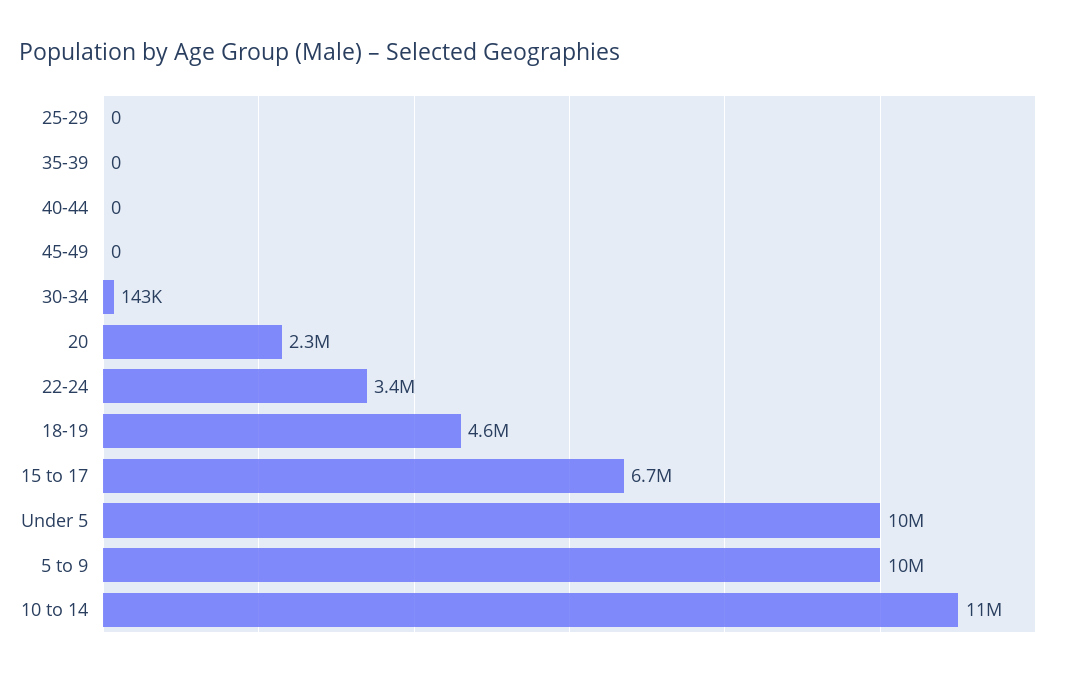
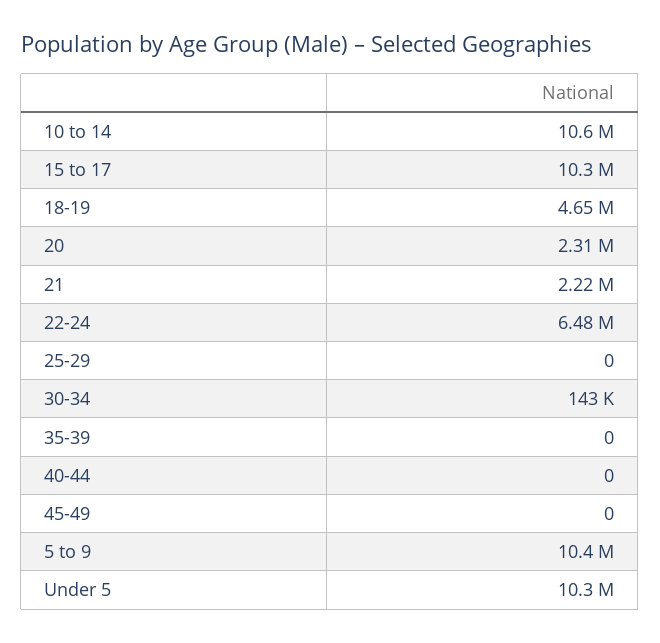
22-24: 3400000 -> 6480000
15 to 17: 6700000 -> 10300000
21: none -> 2220000

